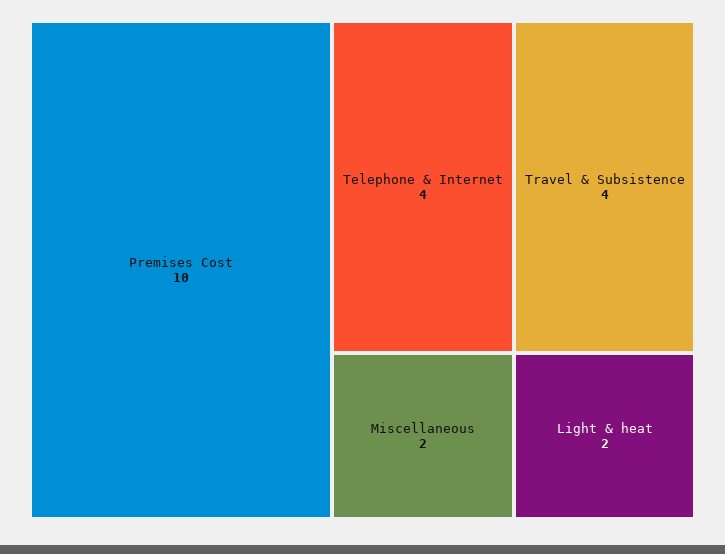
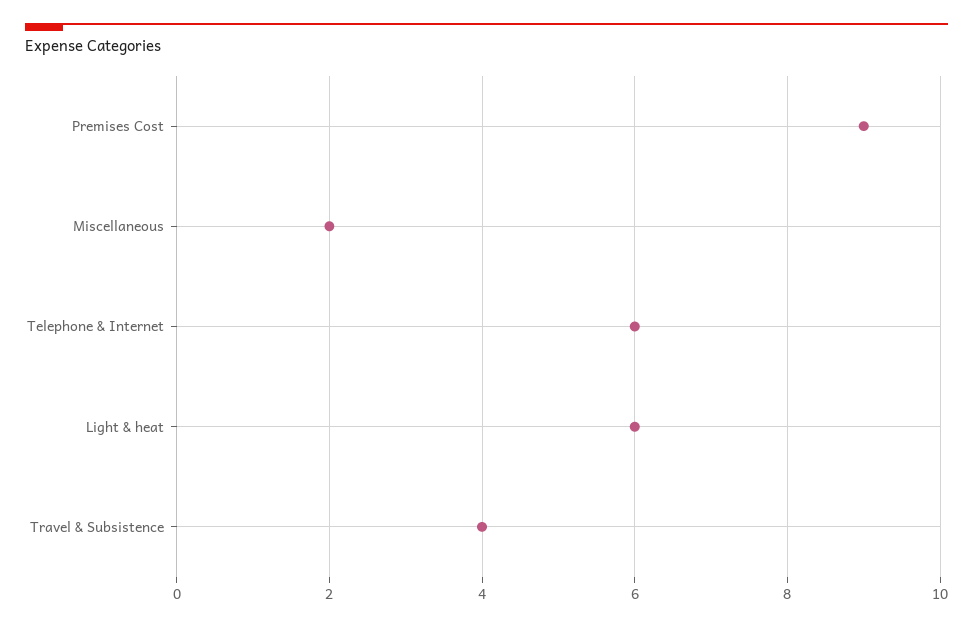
Premises Cost: 10 -> 9
Telephone & Internet: 4 -> 6
Light & heat: 2 -> 6

